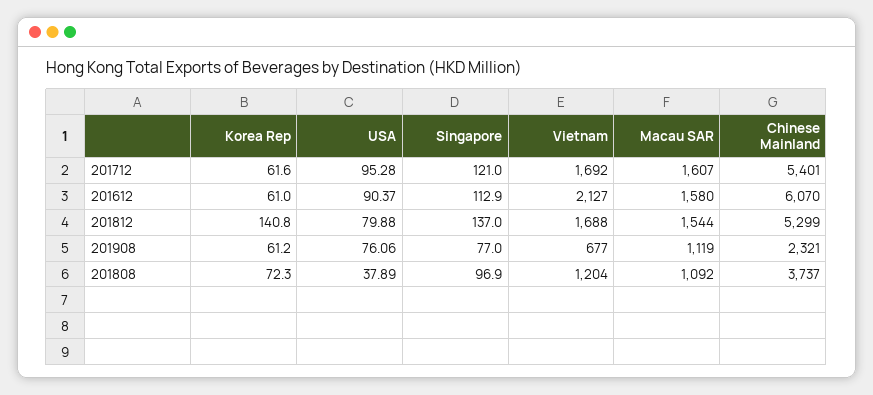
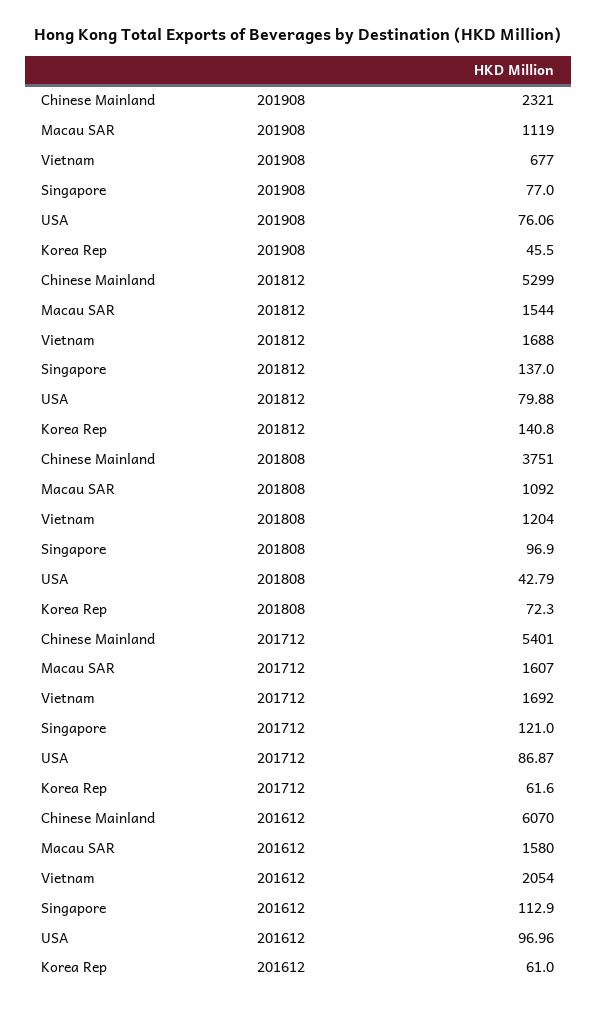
USA, 201712: 95.28 -> 86.87
USA, 201612: 90.37 -> 96.96
Vietnam, 201612: 2127 -> 2054
Korea Rep, 201908: 61.2 -> 45.5
USA, 201808: 37.89 -> 42.79
Chinese Mainland, 201808: 3737 -> 3751

